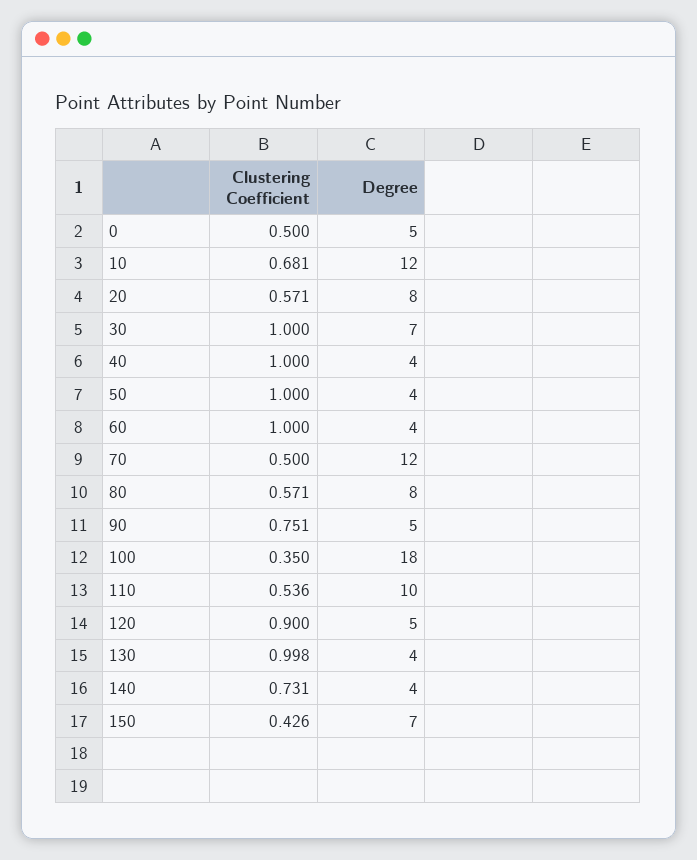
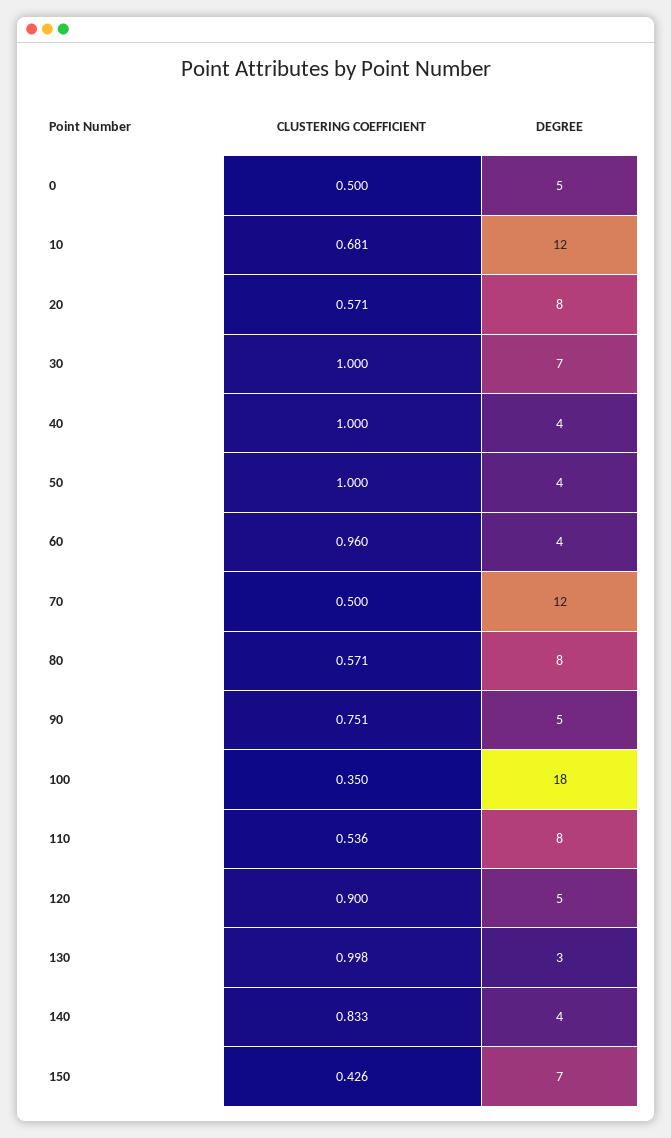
Clustering Coefficient, 60: 1 -> 0.96
Degree, 110: 10 -> 8
Degree, 130: 4 -> 3
Clustering Coefficient, 140: 0.731 -> 0.833

